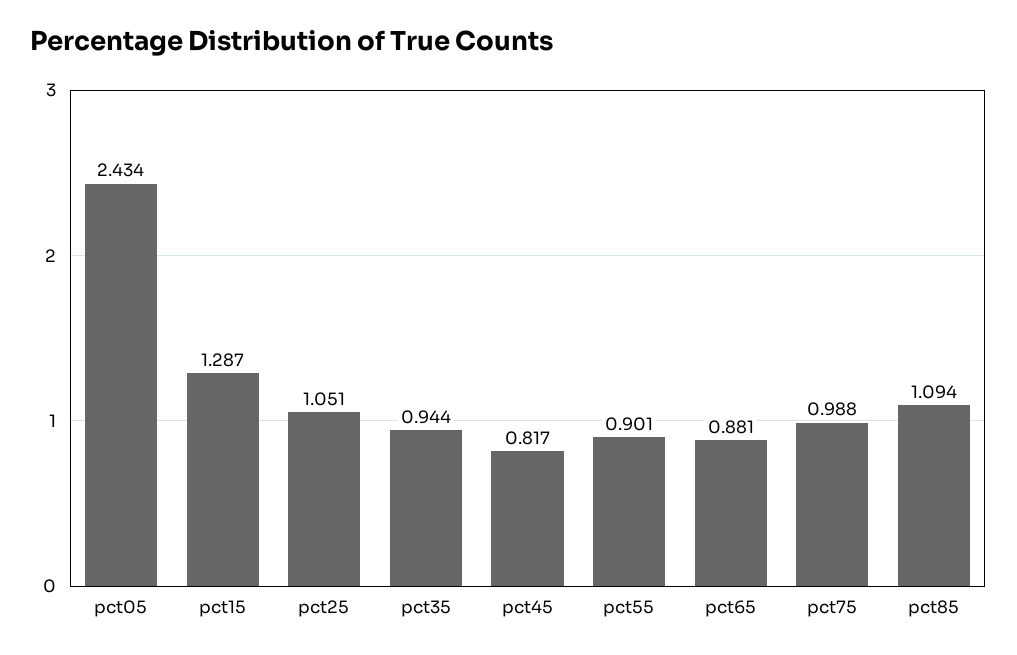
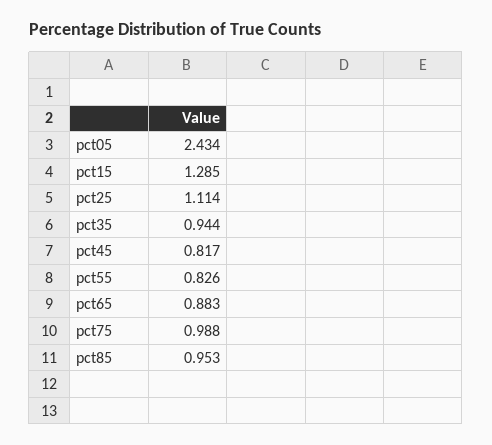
pct15: 1.287 -> 1.285
pct25: 1.051 -> 1.114
pct55: 0.901 -> 0.826
pct65: 0.881 -> 0.883
pct85: 1.094 -> 0.953

